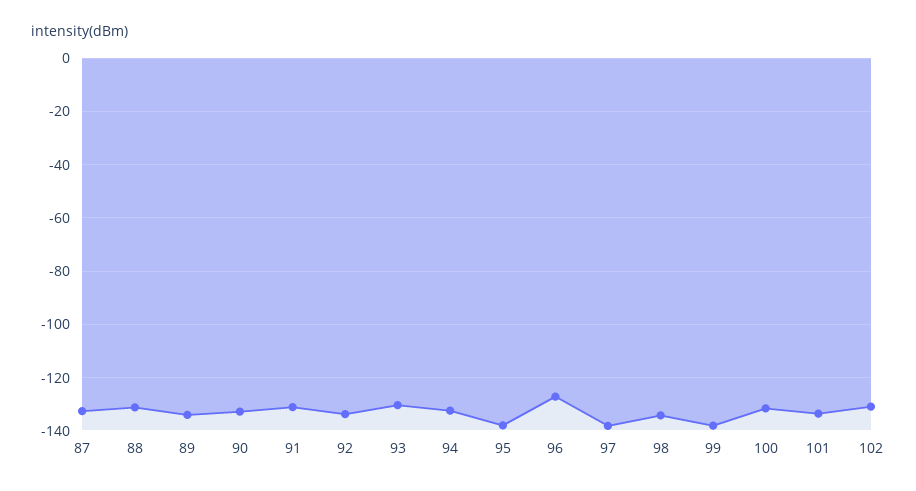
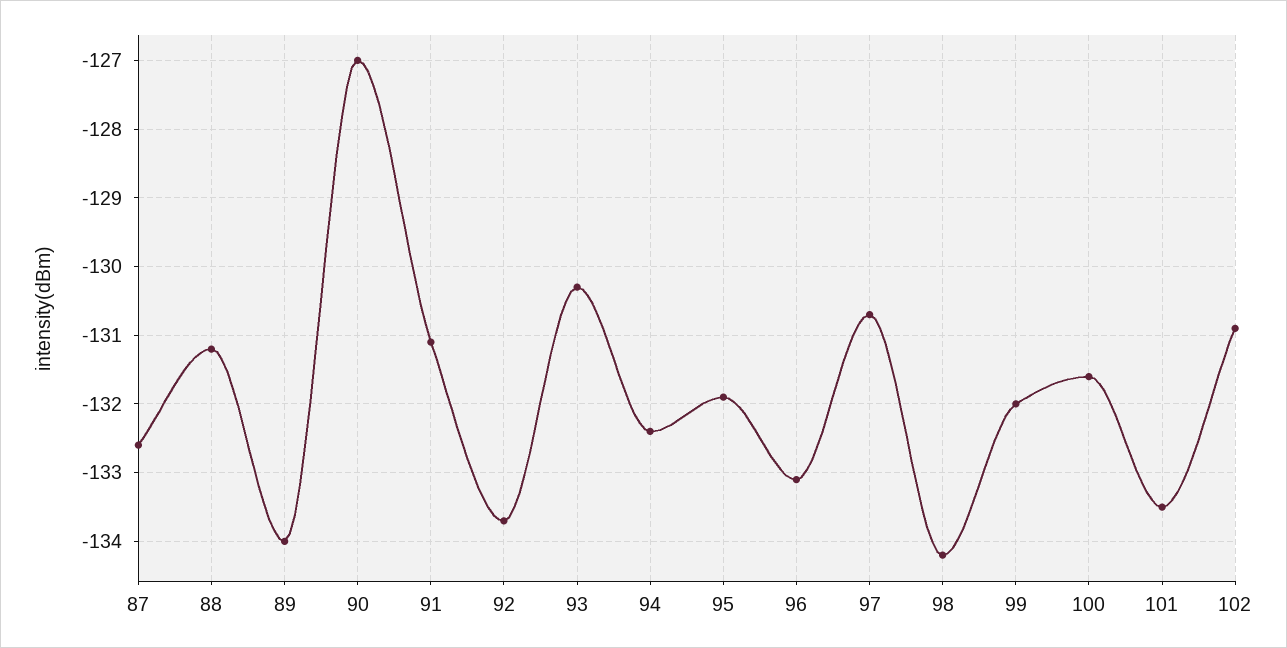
90: -132.5 -> -127
95: -137.5 -> -131.9
96: -127.5 -> -133.1
97: -137.5 -> -130.7
99: -137.5 -> -132

